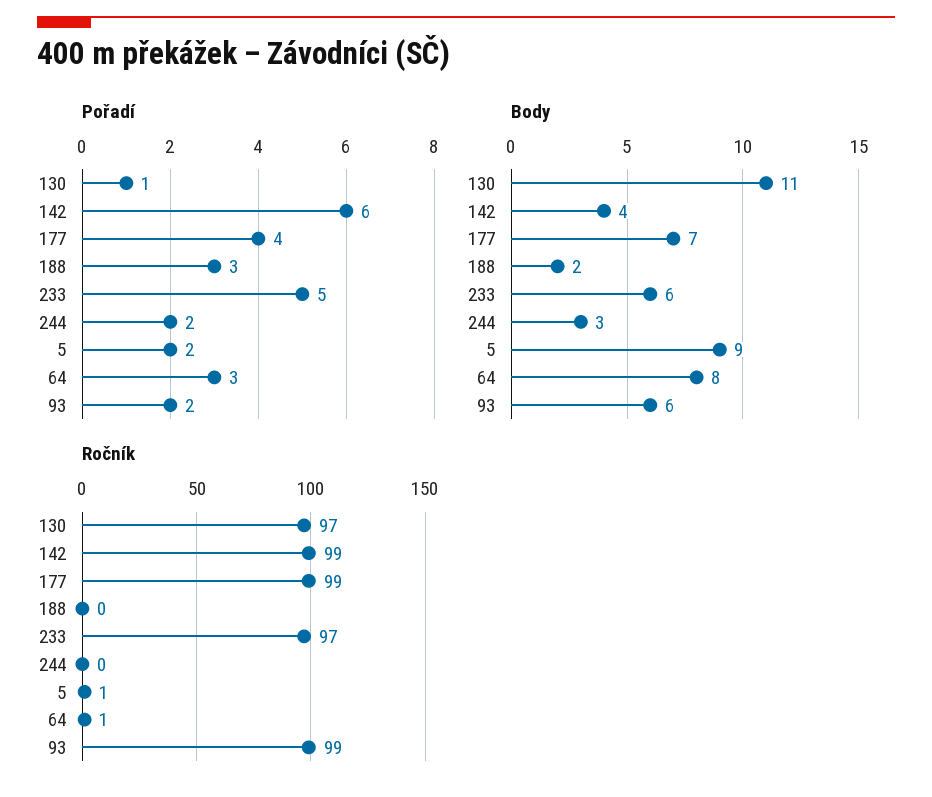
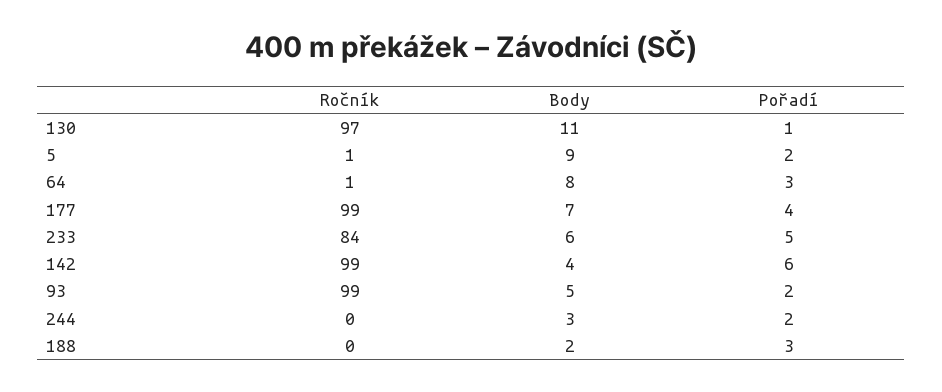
Body, 93: 6 -> 5
Ročník, 233: 97 -> 84

